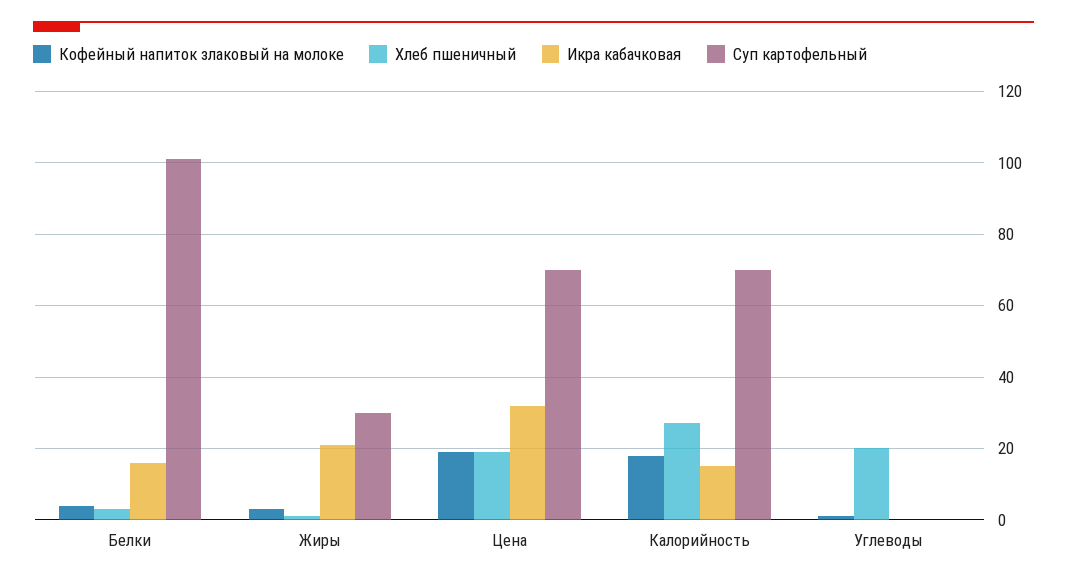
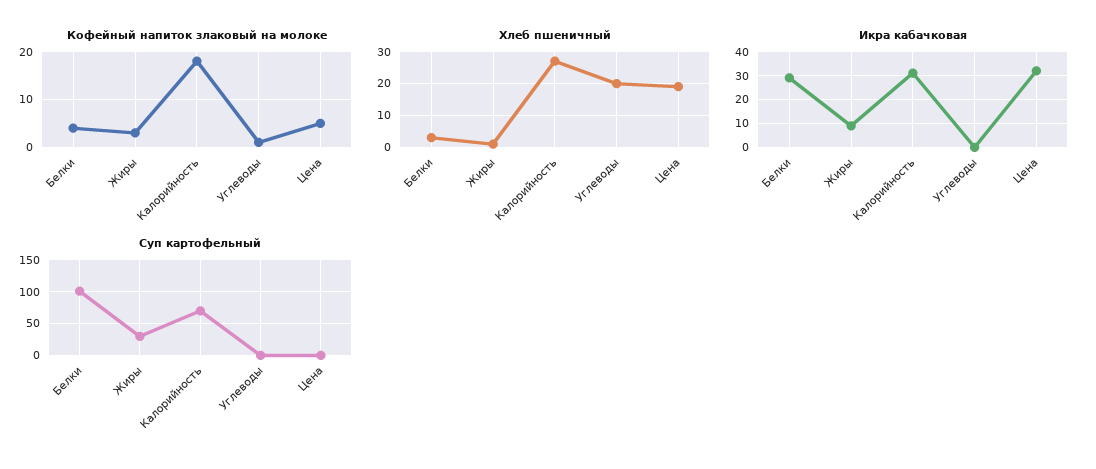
Икра кабачковая, Белки: 15 -> 30
Икра кабачковая, Жиры: 20 -> 10
Кофейный напиток злаковый на молоке, Цена: 20 -> 5
Суп картофельный, Цена: 70 -> 0
Икра кабачковая, Калорийность: 15 -> 30

